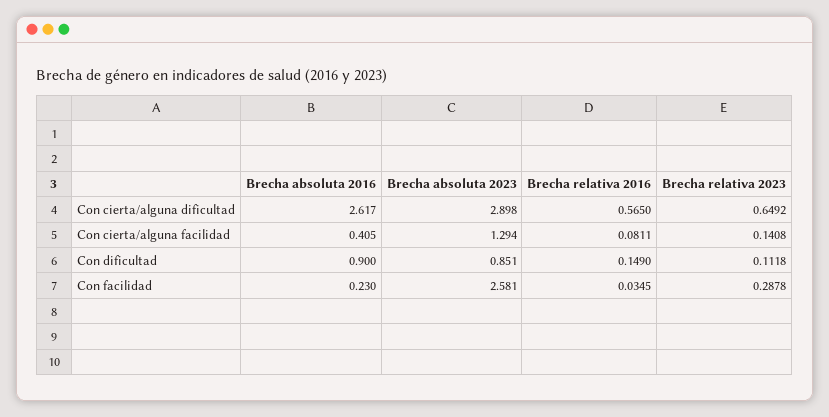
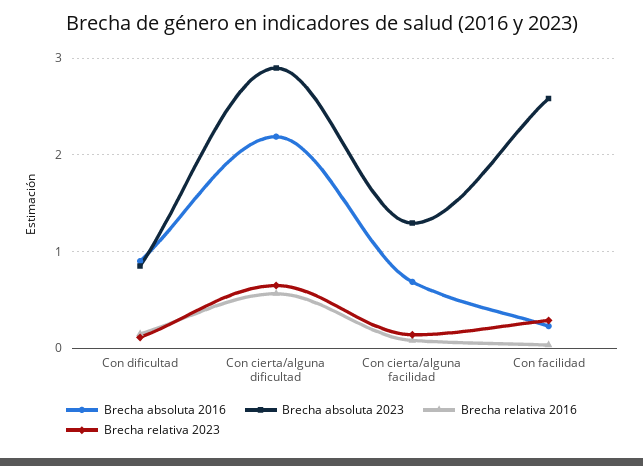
Brecha absoluta 2016, Con cierta/alguna dificultad: 2.617 -> 2.2
Brecha absoluta 2016, Con cierta/alguna facilidad: 0.405 -> 0.7

